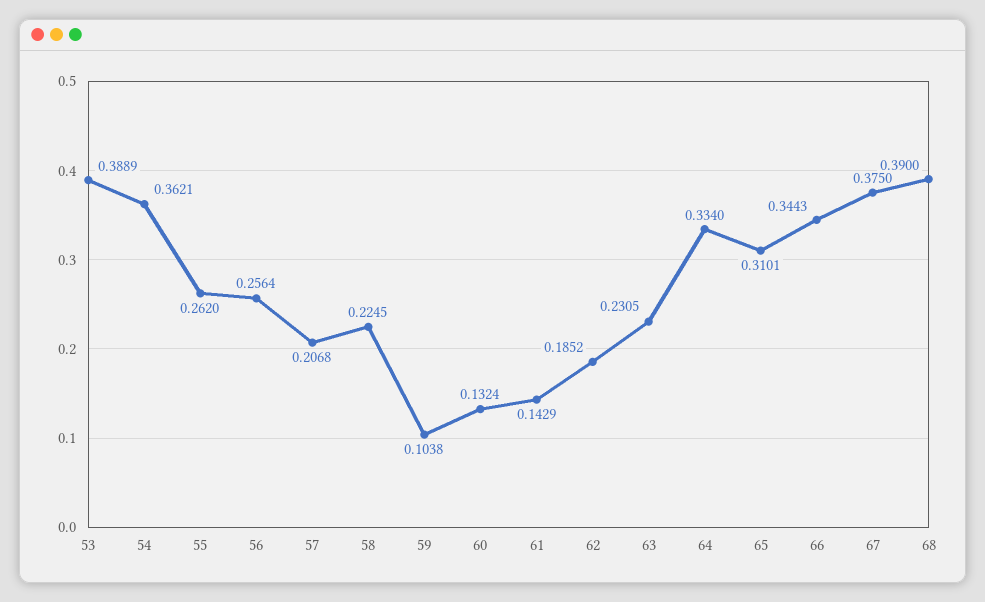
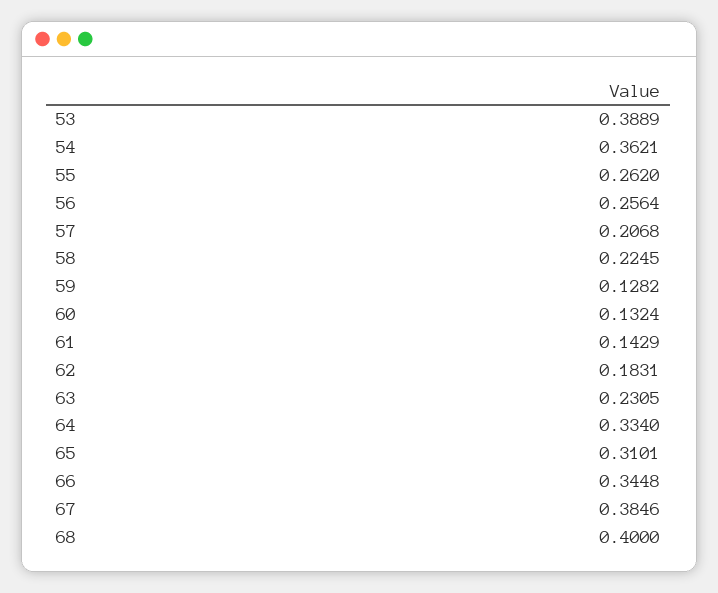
59: 0.1038 -> 0.1282
62: 0.1852 -> 0.1831
66: 0.3443 -> 0.3448
67: 0.375 -> 0.3846
68: 0.39 -> 0.4

